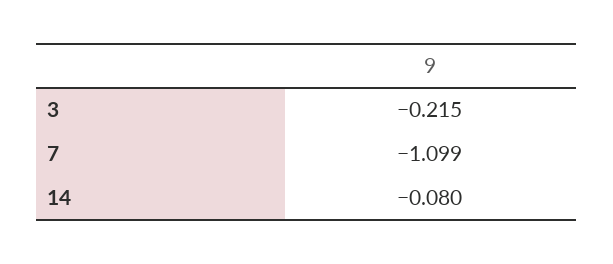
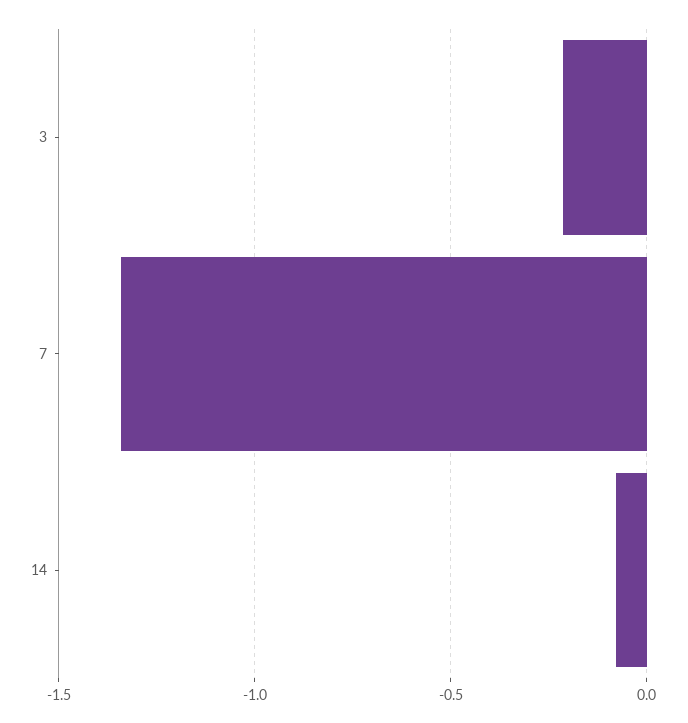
7: -1.099 -> -1.35

